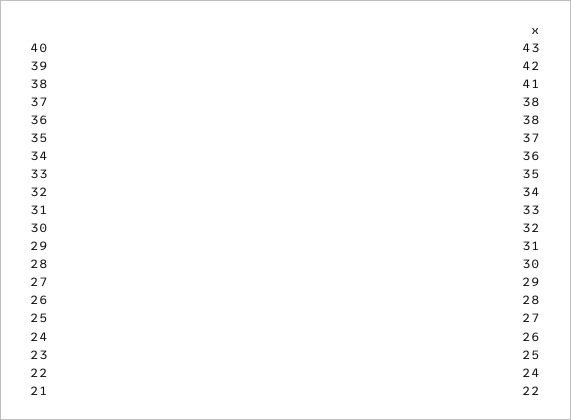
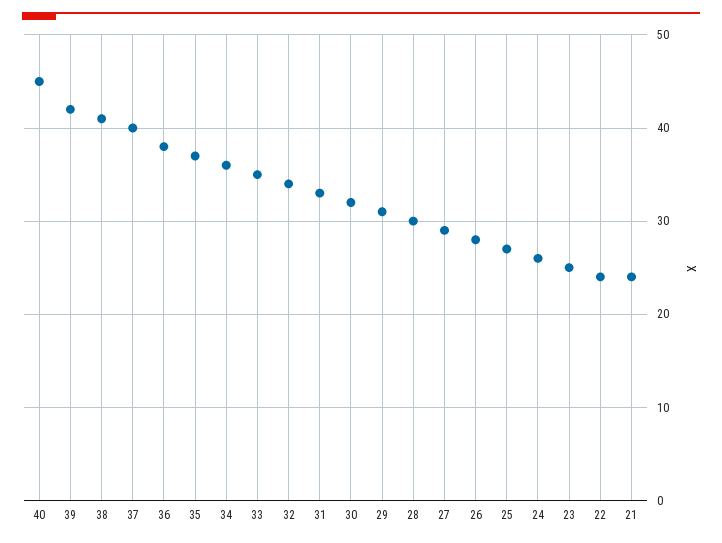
40: 43 -> 45
37: 38 -> 40
21: 22 -> 24

